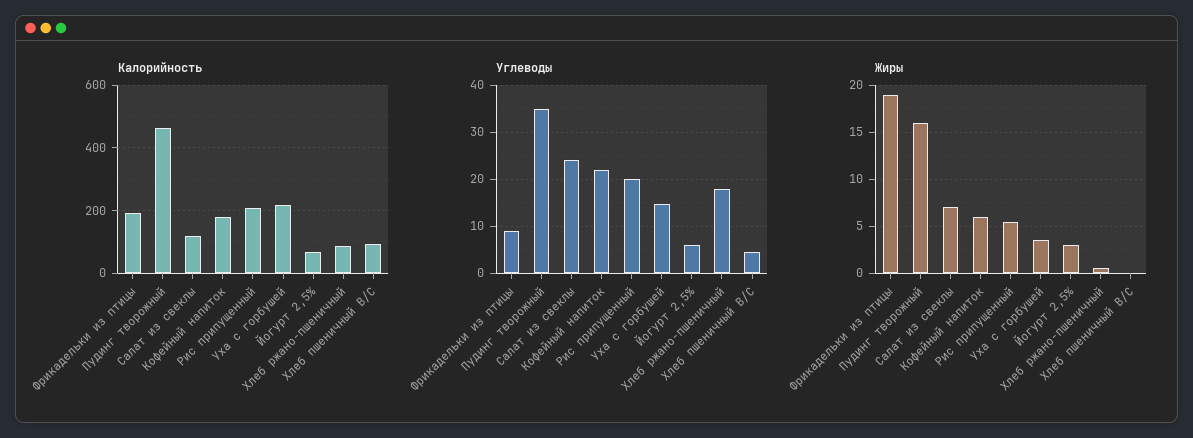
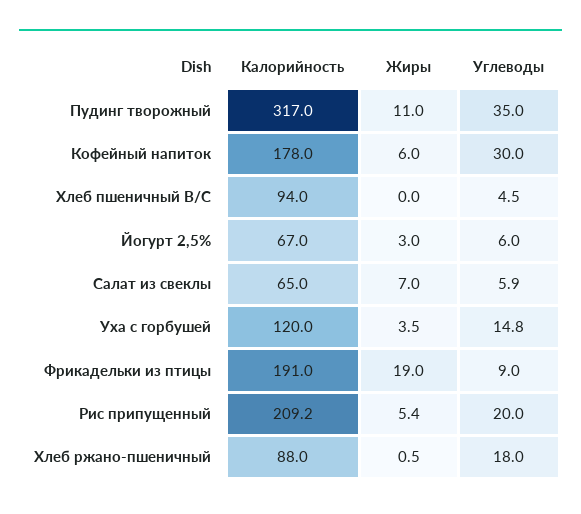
Калорийность, Пудинг творожный: 460 -> 317
Калорийность, Салат из свеклы: 120 -> 65
Калорийность, Уха с горбушей: 220 -> 120
Углеводы, Салат из свеклы: 24 -> 5.9
Углеводы, Кофейный напиток: 22 -> 30
Жиры, Пудинг творожный: 16 -> 11

